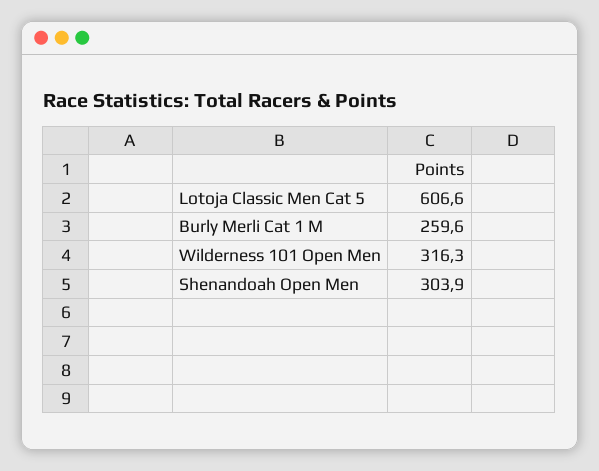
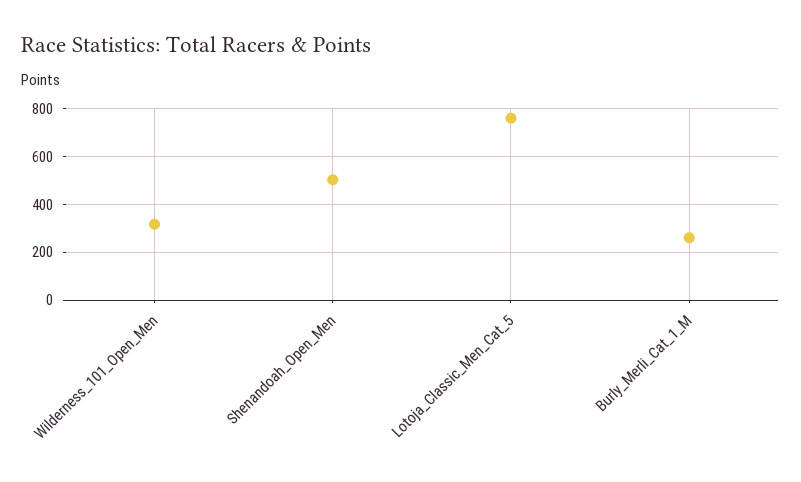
Lotoja Classic Men Cat 5: 606.6 -> 750
Shenandoah Open Men: 303.9 -> 500

